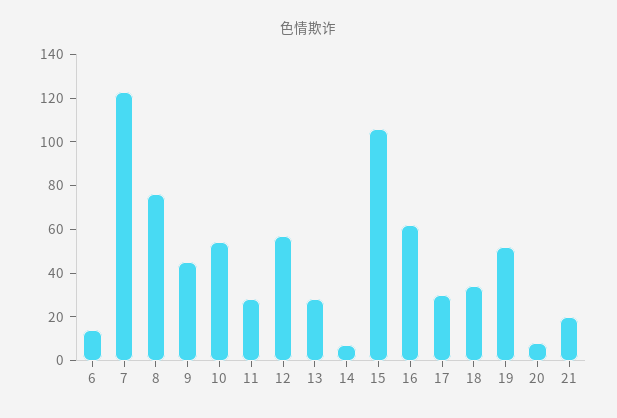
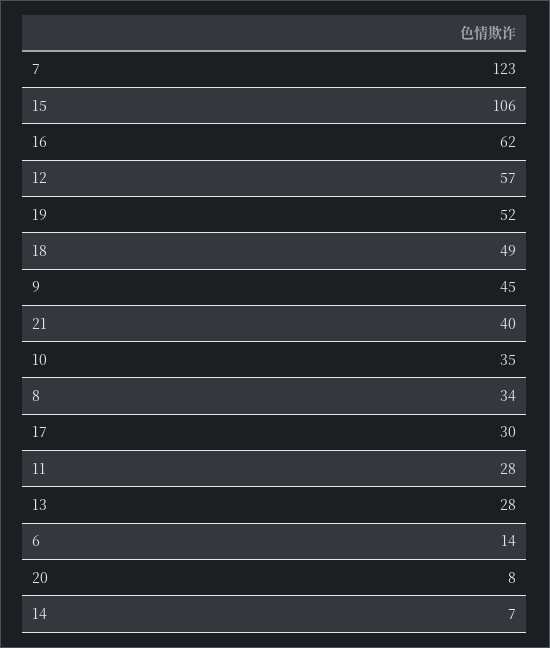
8: 75 -> 34
10: 55 -> 35
18: 35 -> 49
21: 20 -> 40

